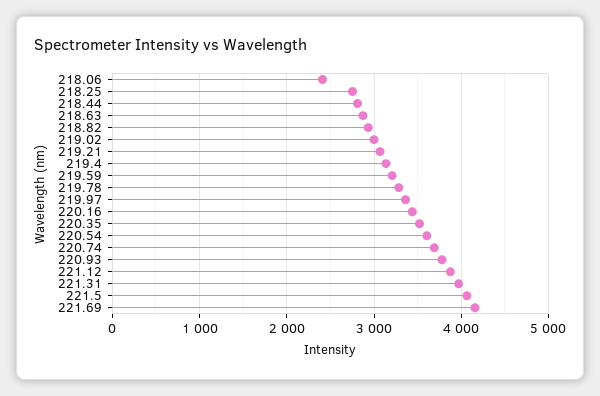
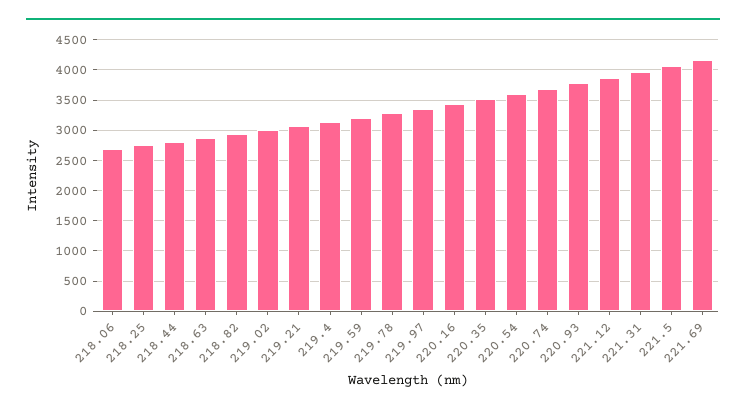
218.06: 2400 -> 2700

